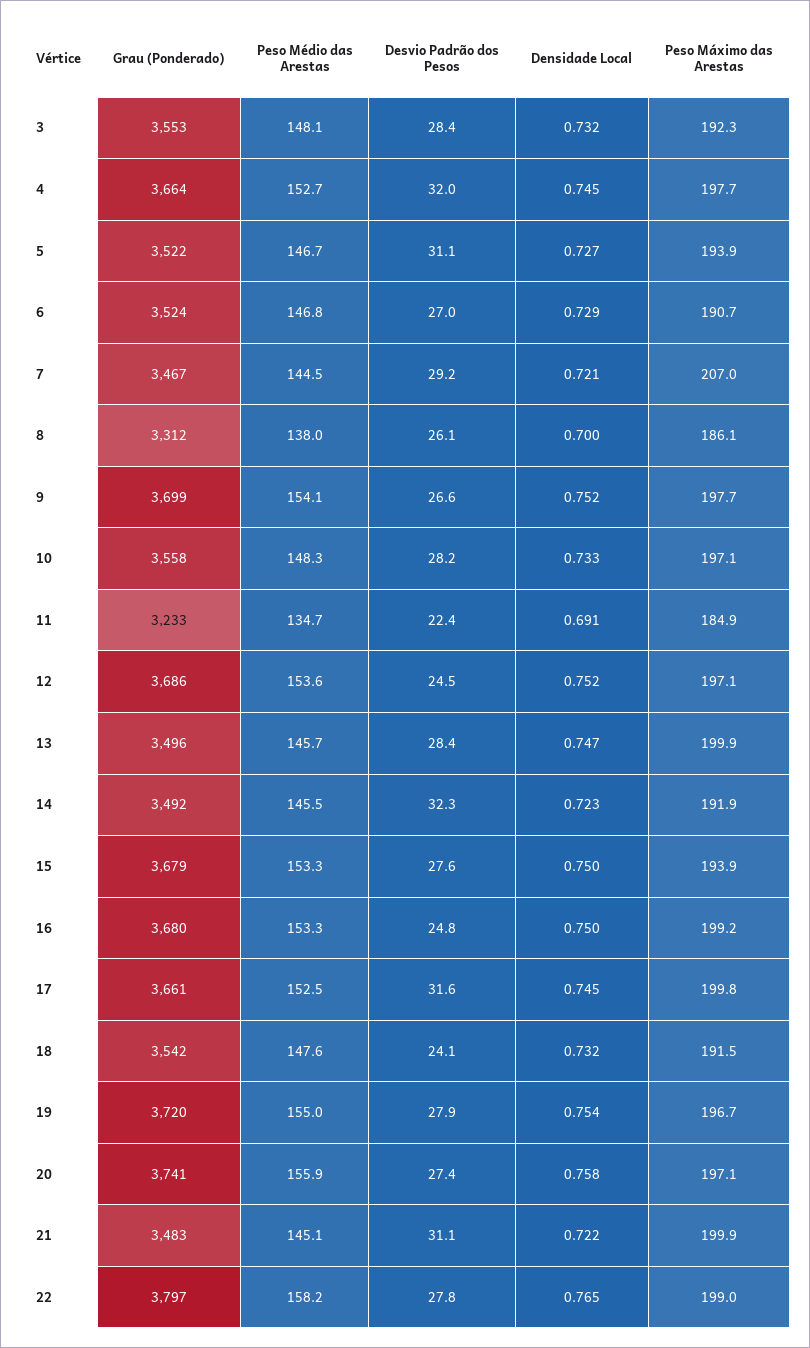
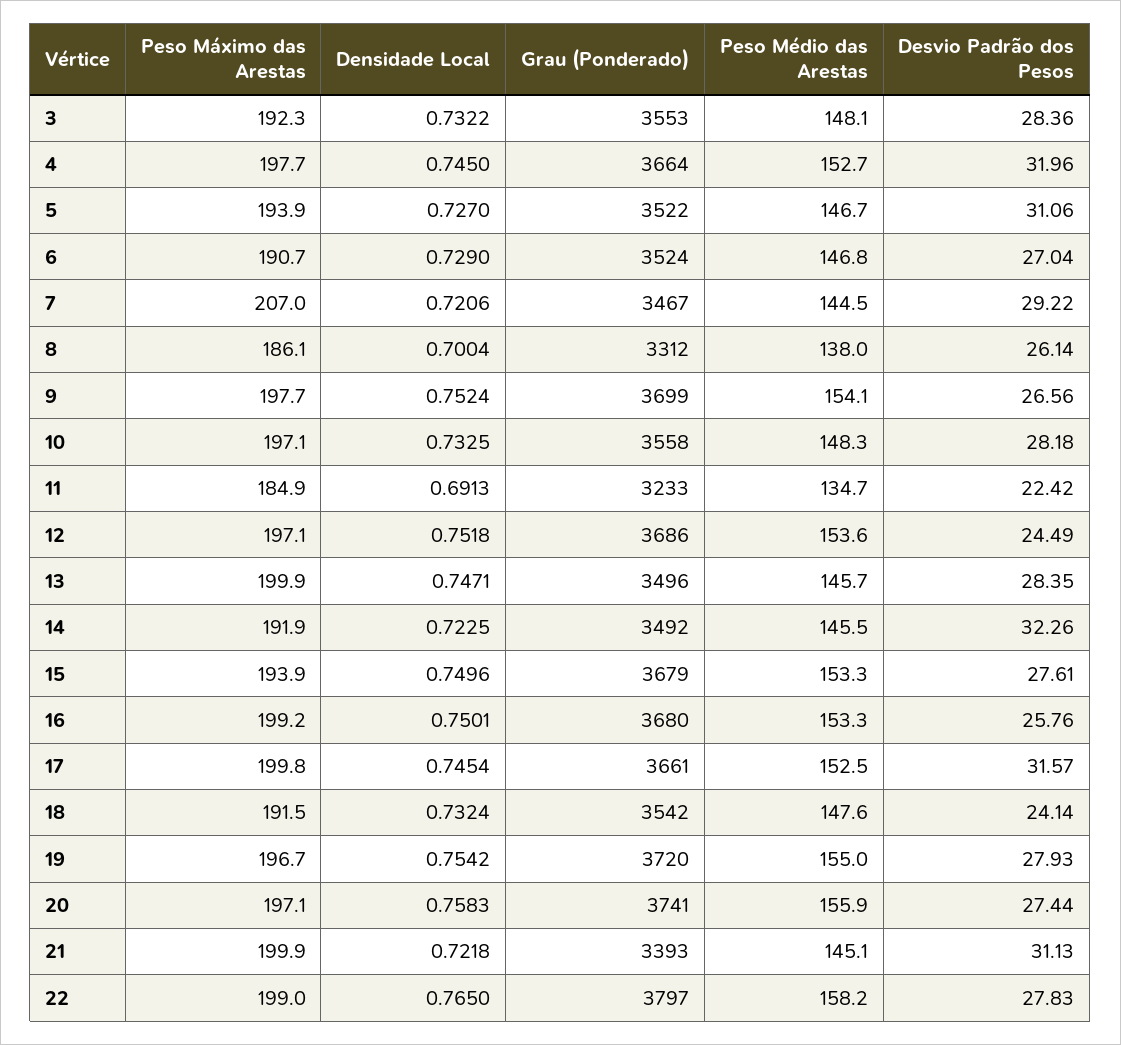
Desvio Padrão dos Pesos, 16: 24.8 -> 25.76
Grau (Ponderado), 21: 3483 -> 3393

